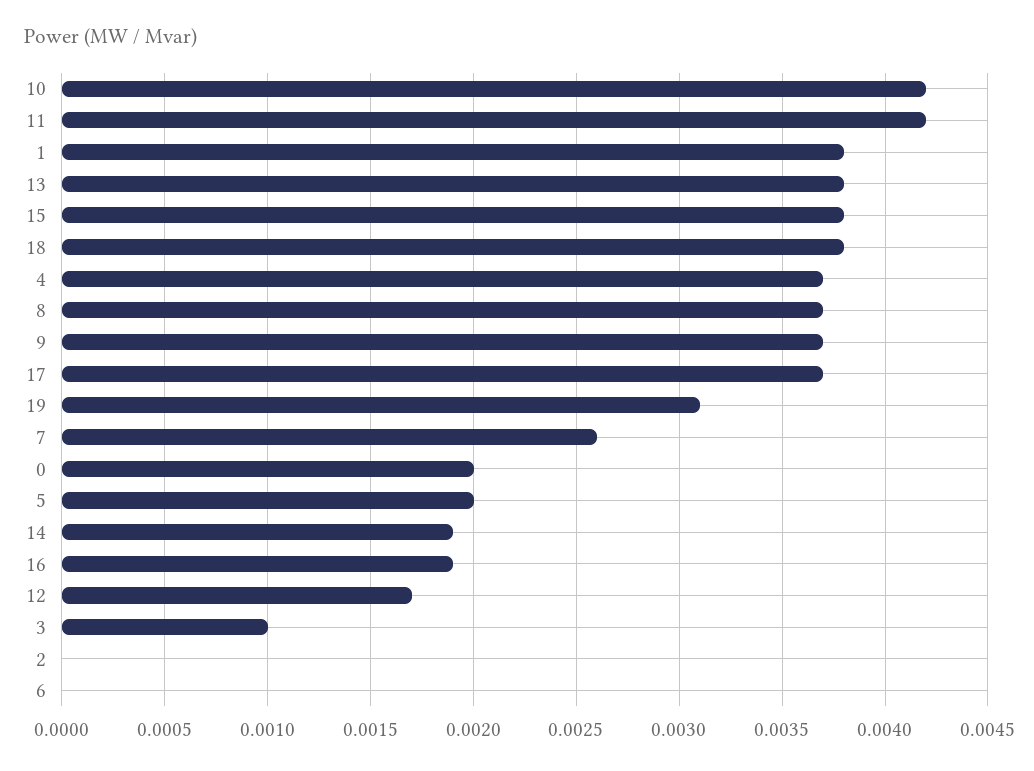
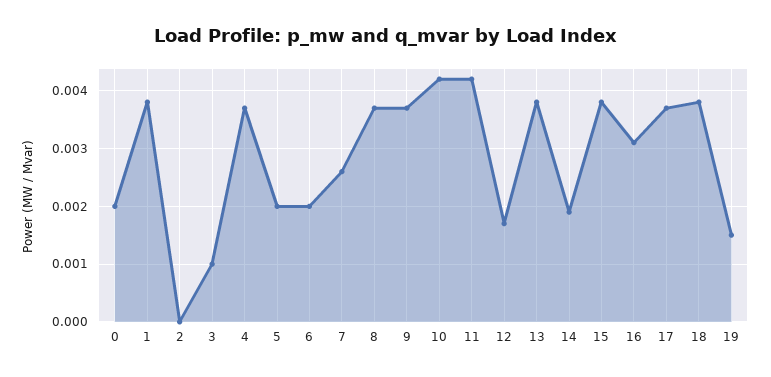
19: 0.0031 -> 0.0015
16: 0.0019 -> 0.003
6: 0 -> 0.002

